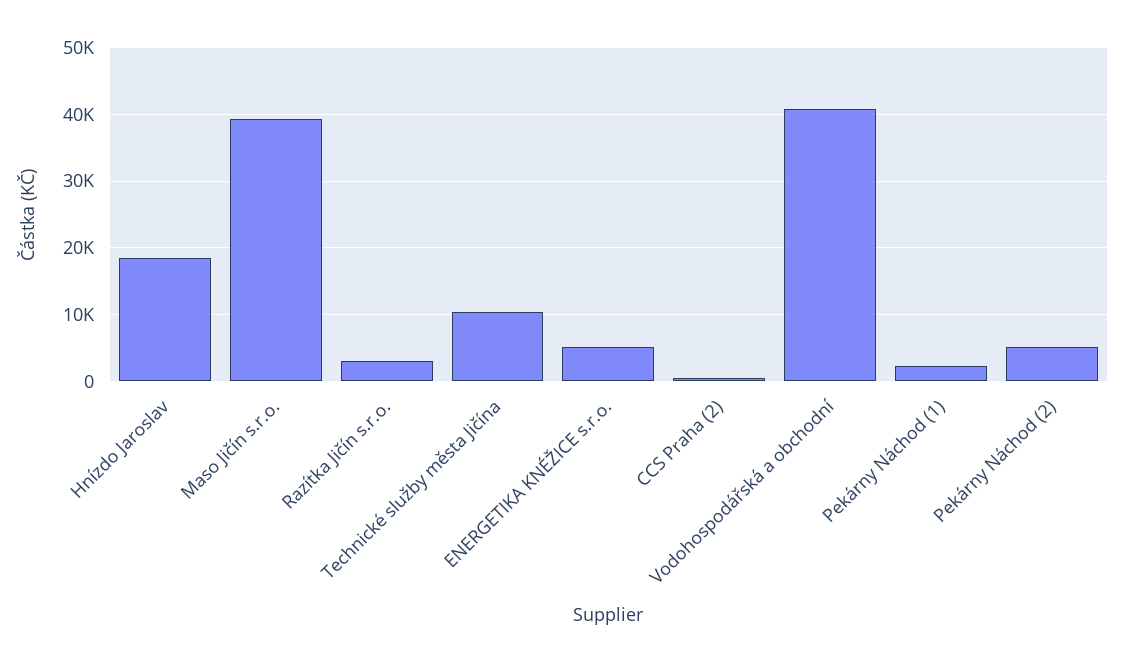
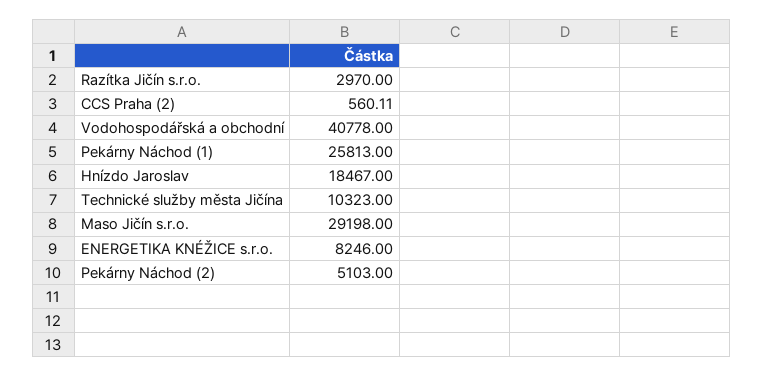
Maso Jičín s.r.o.: 39000 -> 29198
ENERGETIKA KNÉŽICE s.r.o.: 5000 -> 8246
Pekárny Náchod (1): 2000 -> 25813

